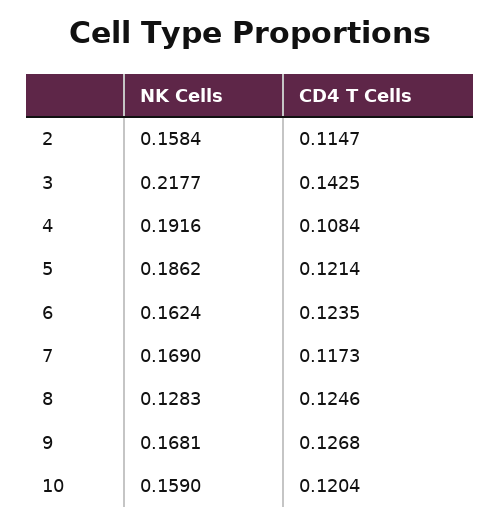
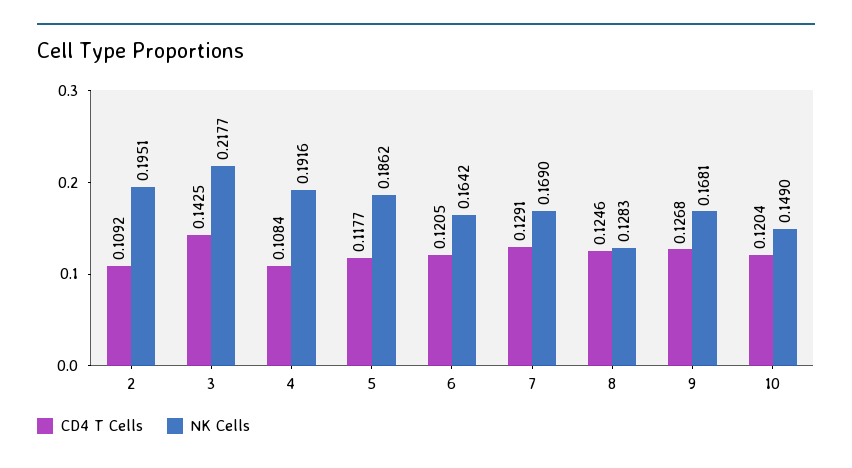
NK Cells, 2: 0.1584 -> 0.1951
CD4 T Cells, 2: 0.1147 -> 0.1092
CD4 T Cells, 5: 0.1214 -> 0.1177
NK Cells, 6: 0.1624 -> 0.1642
CD4 T Cells, 6: 0.1235 -> 0.1205
CD4 T Cells, 7: 0.1173 -> 0.1291
NK Cells, 10: 0.159 -> 0.149

